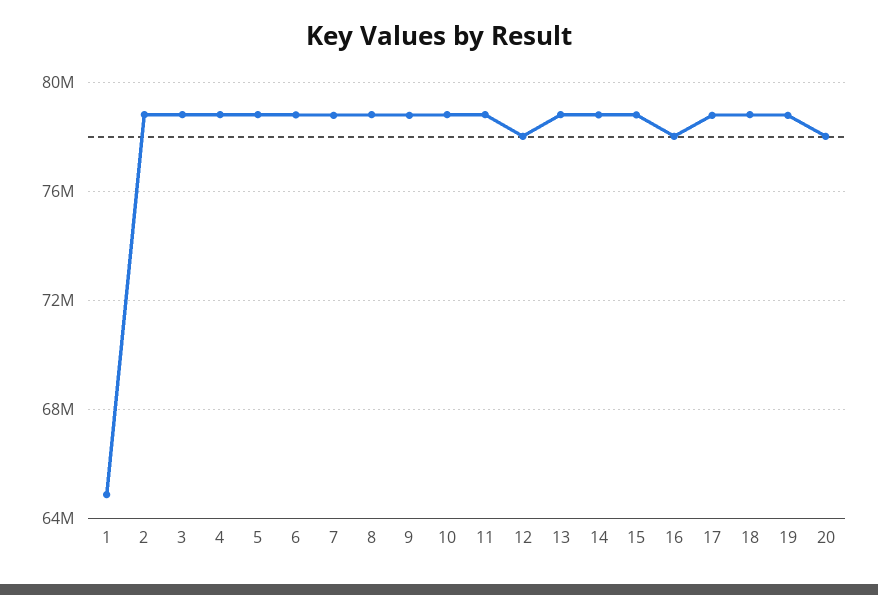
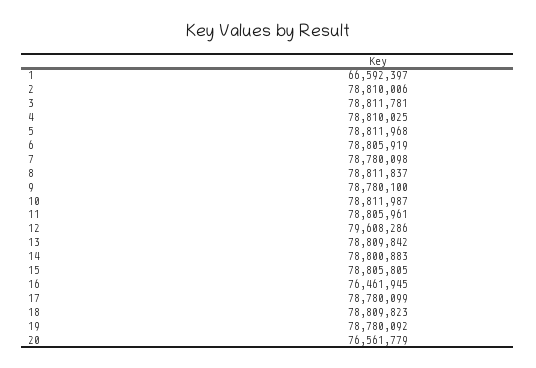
1: 65000000 -> 66592397
12: 78000000 -> 79608286
16: 78000000 -> 76461945
20: 78000000 -> 76561779

